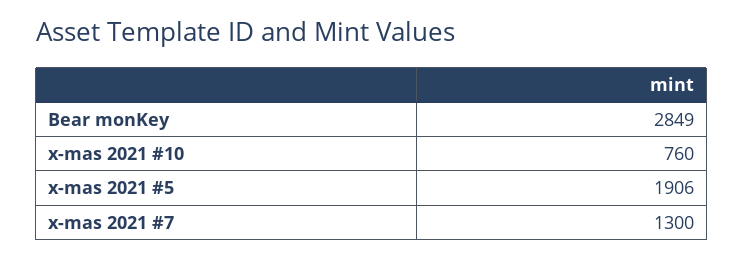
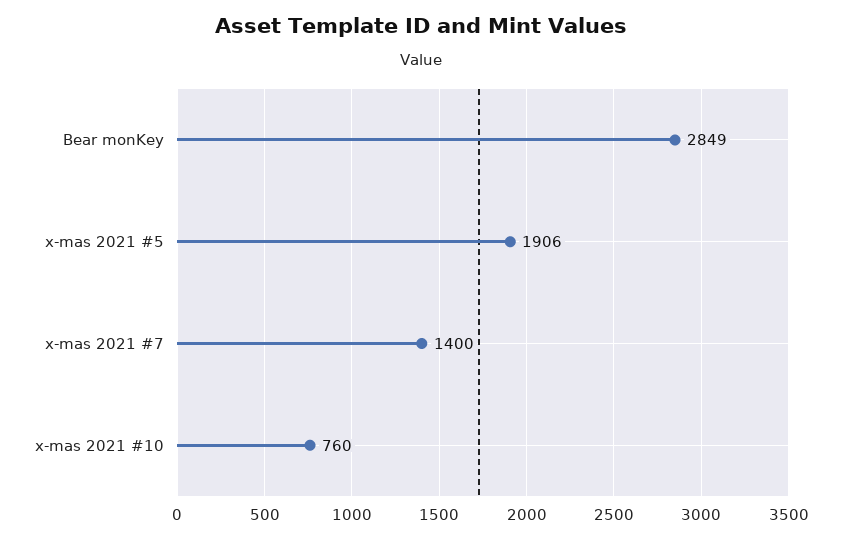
x-mas 2021 #7: 1300 -> 1400

